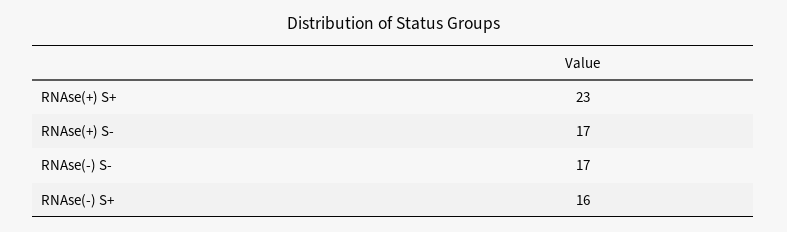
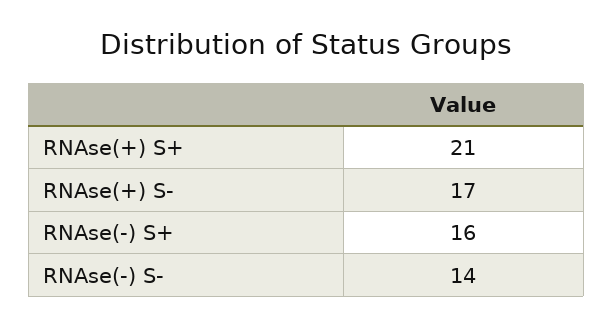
RNAse(+) S+: 23 -> 21
RNAse(-) S-: 17 -> 14

